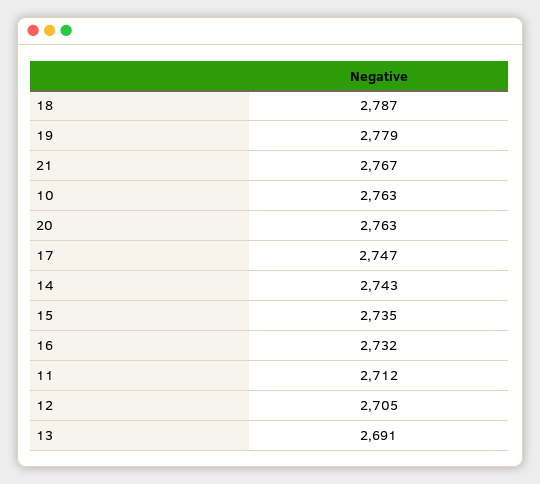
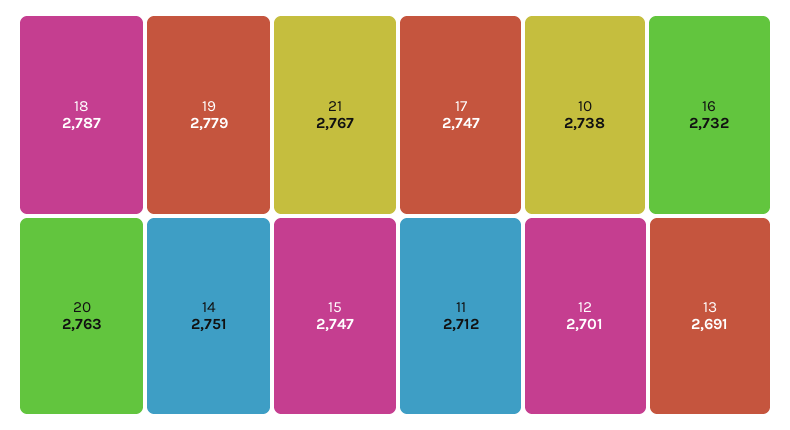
10: 2763 -> 2738
14: 2743 -> 2751
15: 2735 -> 2747
12: 2705 -> 2701

